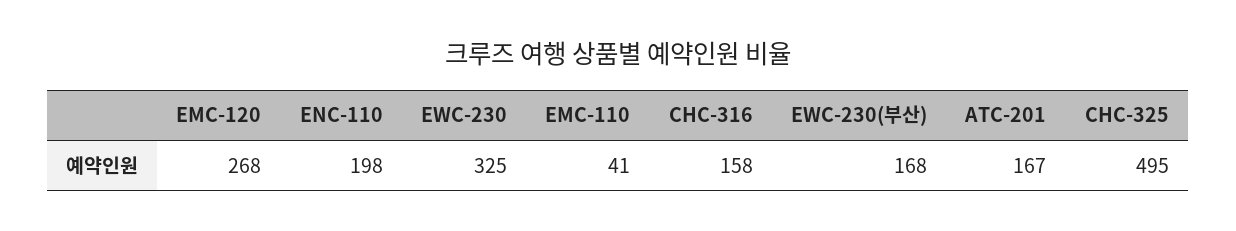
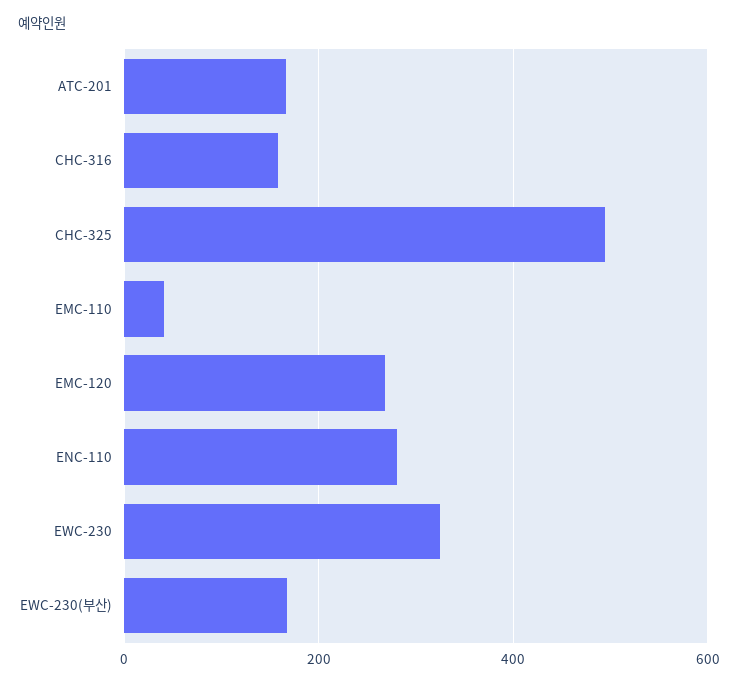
ENC-110: 198 -> 280

